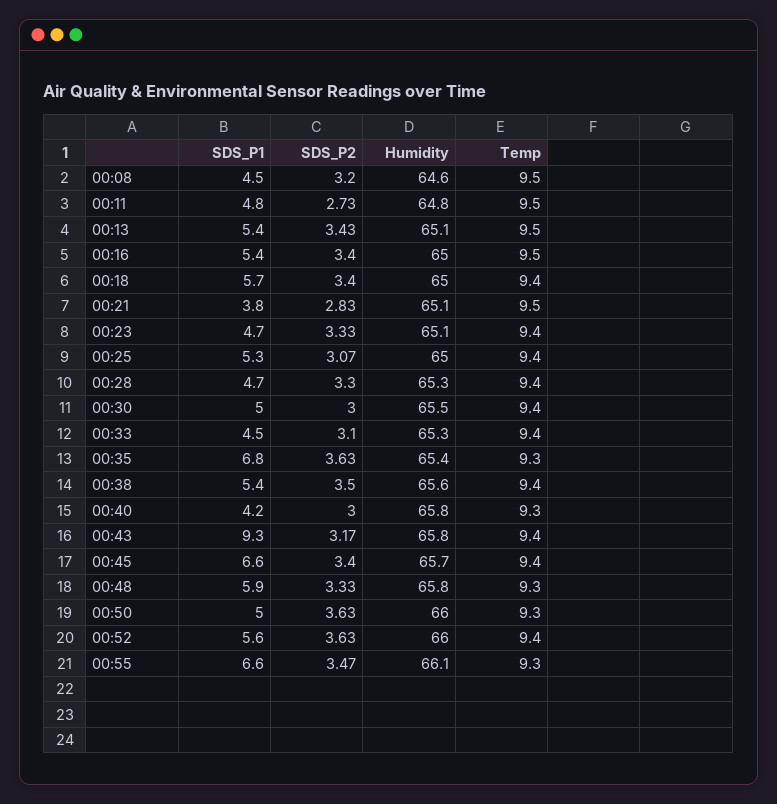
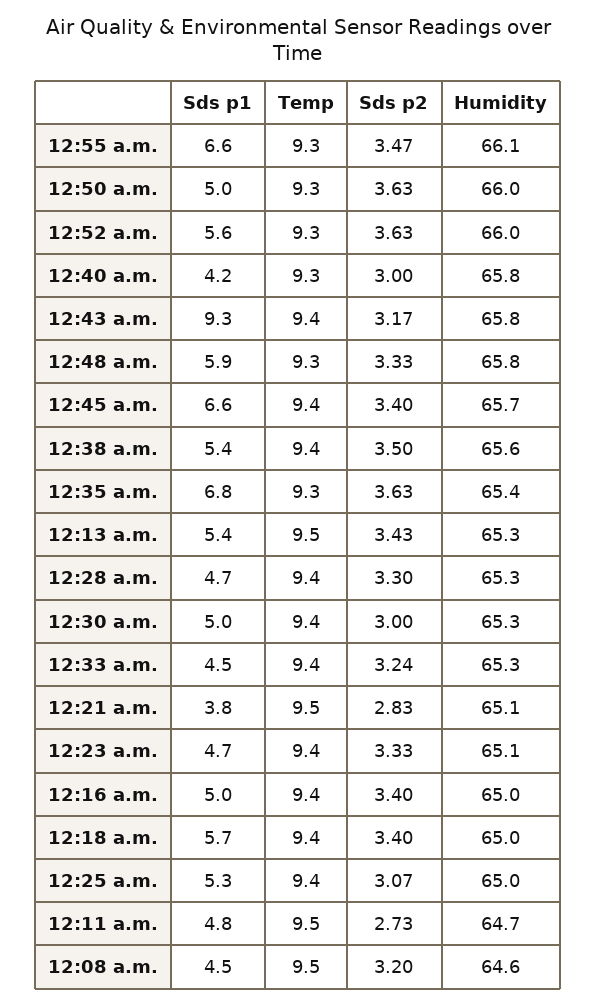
Humidity, 00:11: 64.8 -> 64.7
Humidity, 00:13: 65.1 -> 65.3
SDS_P1, 00:16: 5.4 -> 5
Temp, 00:16: 9.5 -> 9.4
Humidity, 00:30: 65.5 -> 65.3
SDS_P2, 00:33: 3.1 -> 3.24
Temp, 00:52: 9.4 -> 9.3

